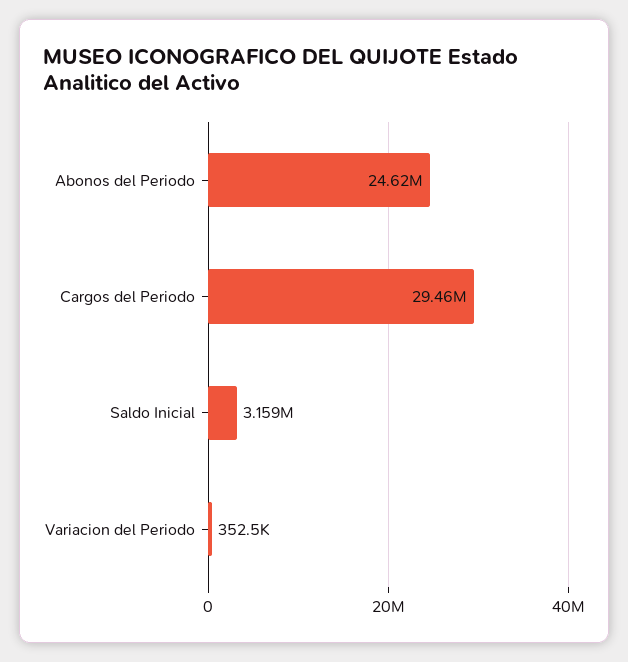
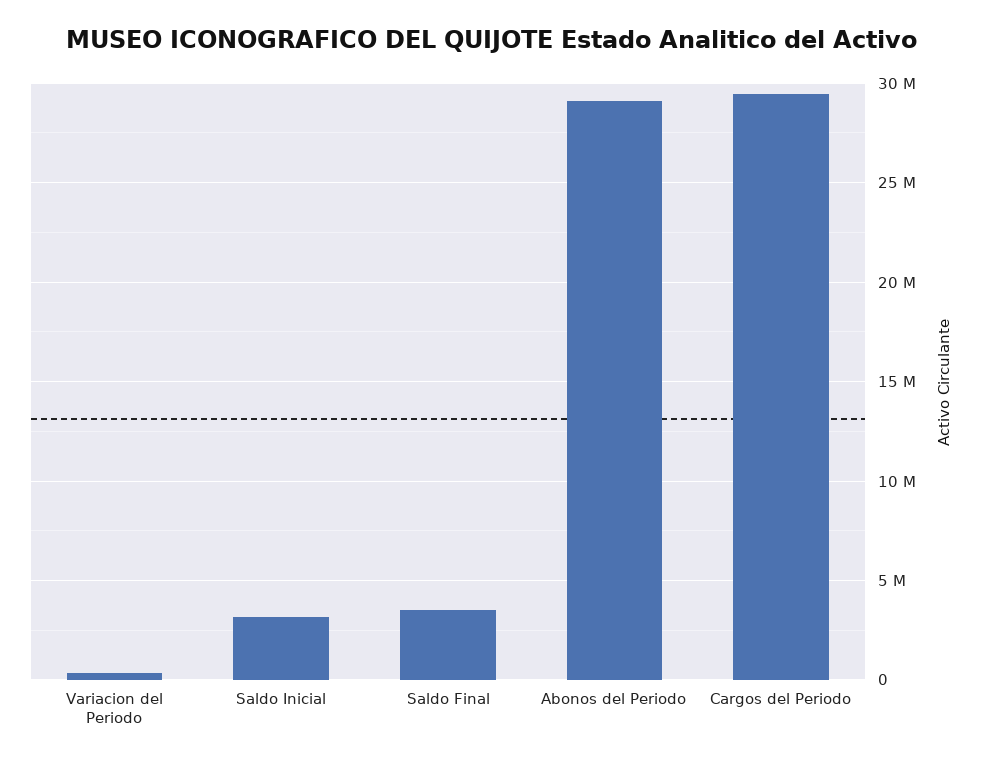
Abonos del Periodo: 24620000 -> 29000000
Saldo Final: none -> 3500000

